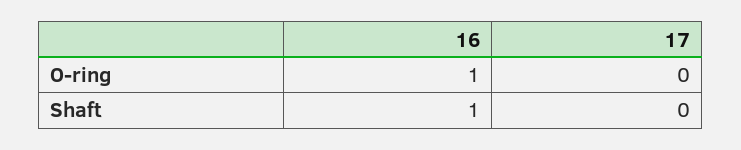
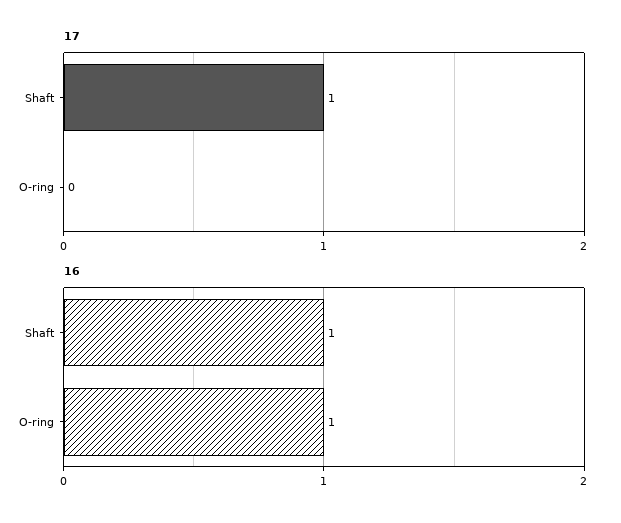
17, Shaft: 0 -> 1

